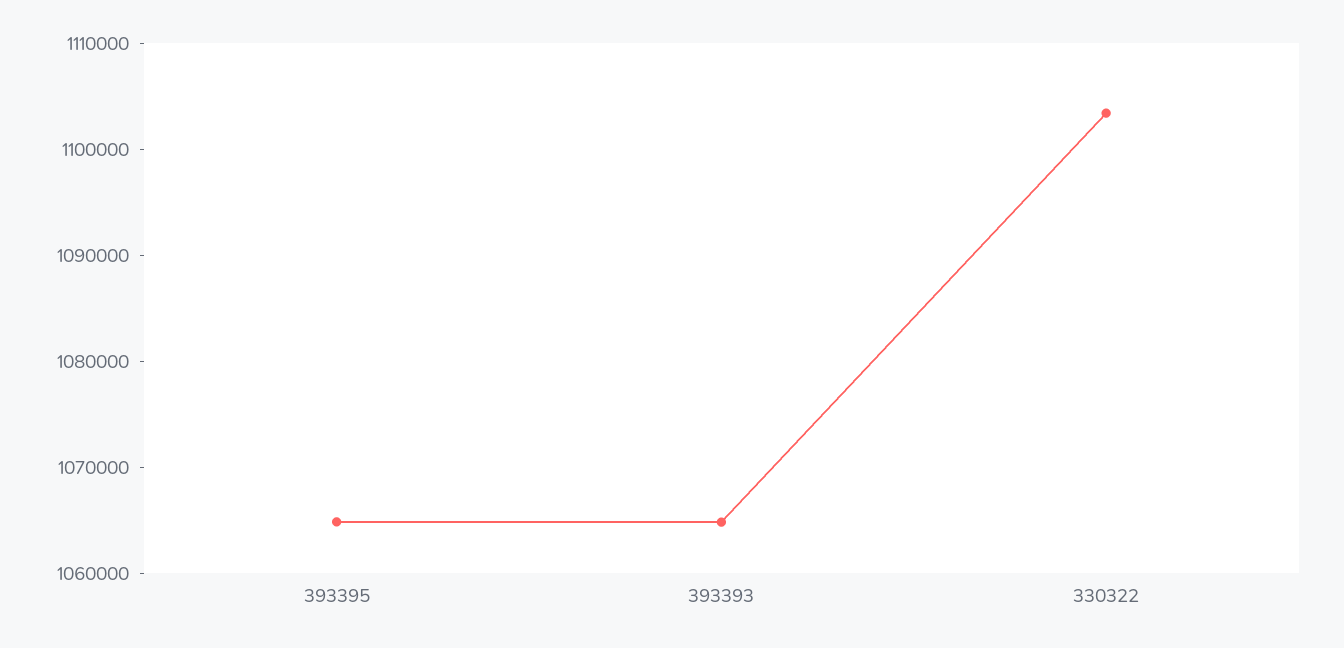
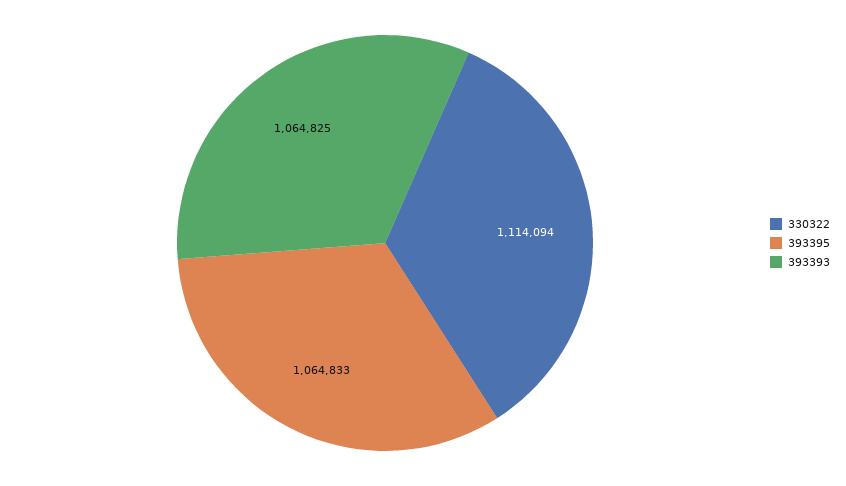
330322: 1104000 -> 1114094

